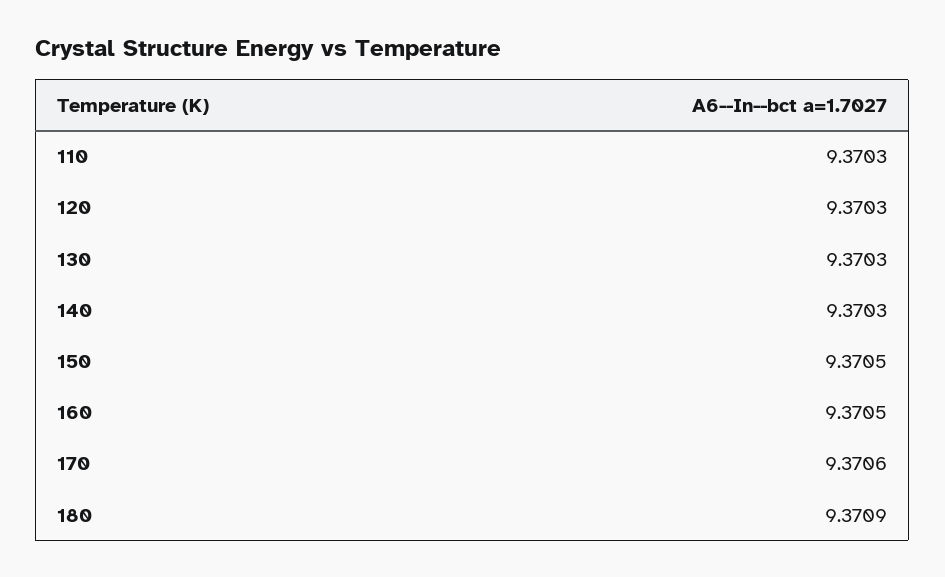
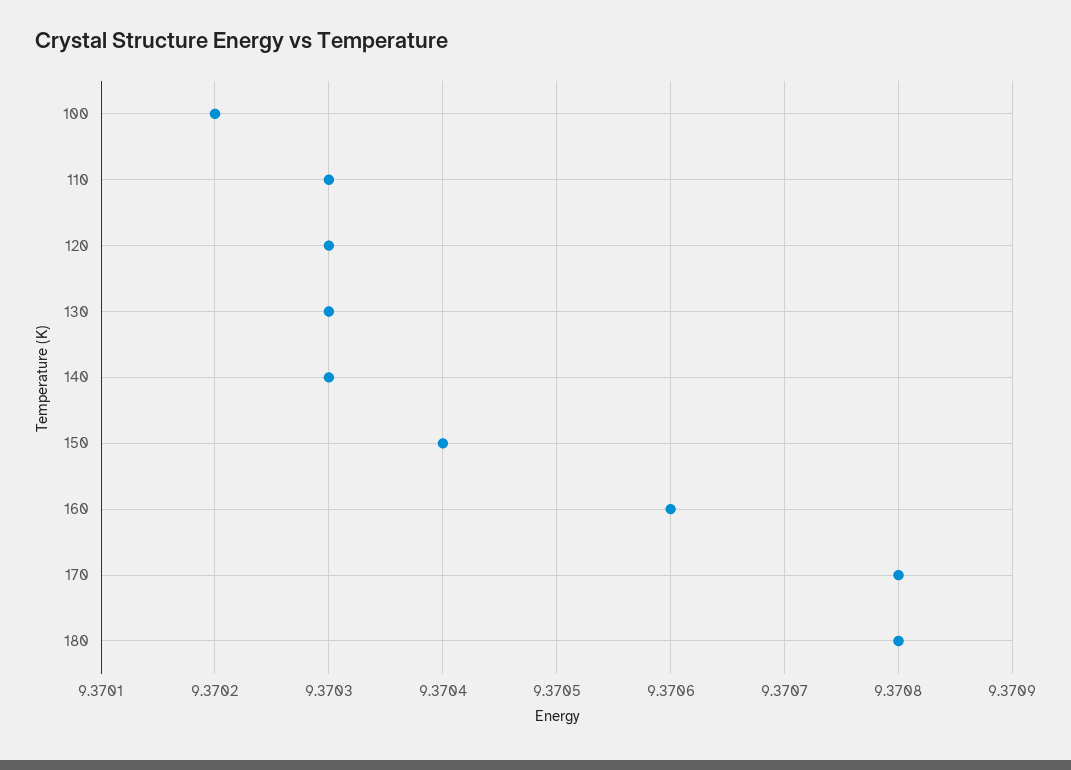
150: 9.3705 -> 9.3704
160: 9.3705 -> 9.3706
170: 9.3706 -> 9.3708
180: 9.3709 -> 9.3708
100: none -> 9.3702

